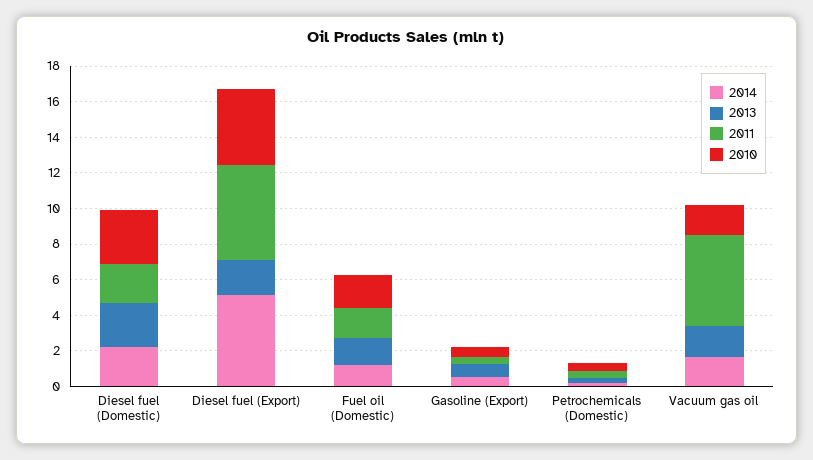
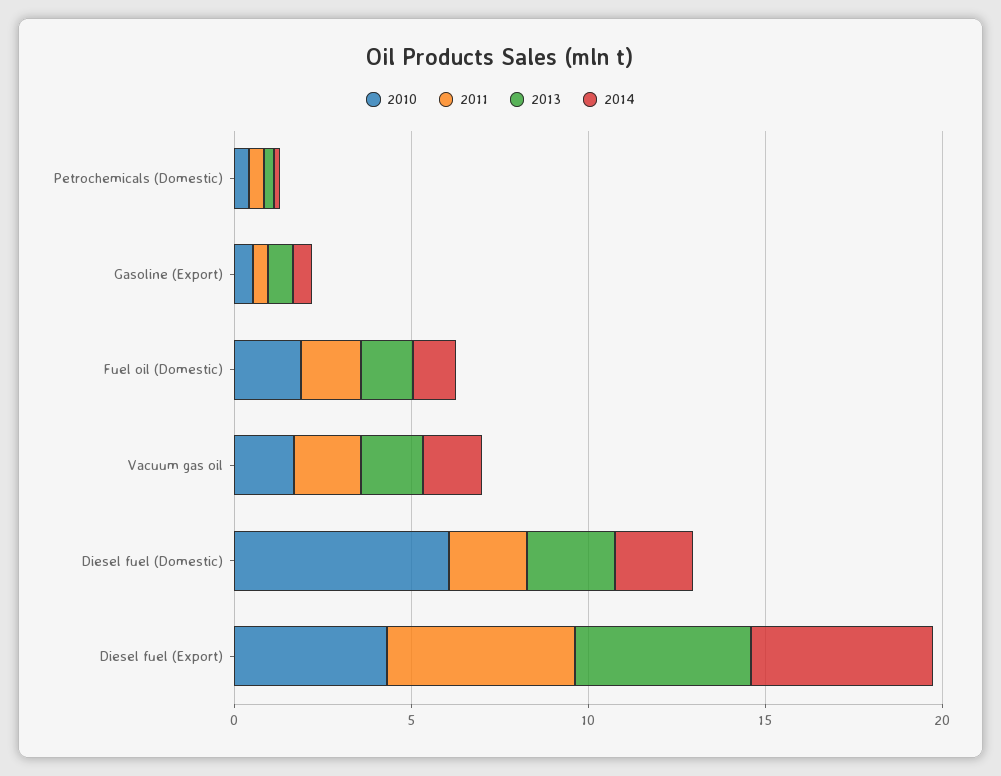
2010, Diesel fuel (Domestic): 3 -> 6
2013, Diesel fuel (Export): 2 -> 5
2011, Vacuum gas oil: 5 -> 2

